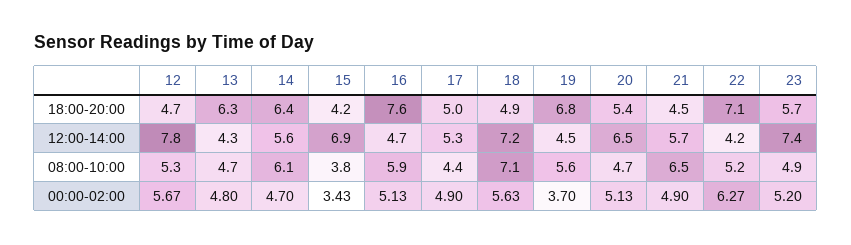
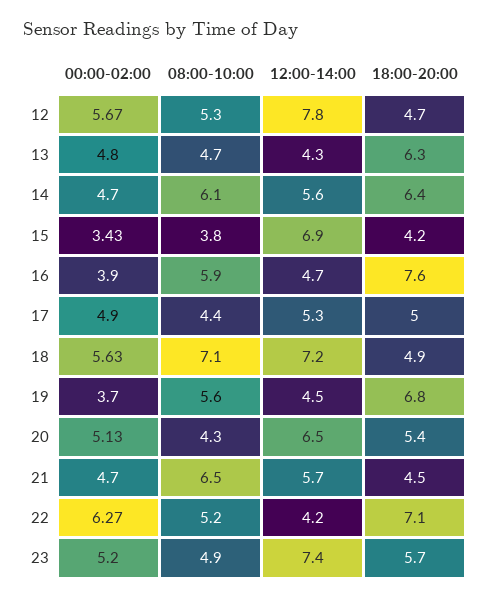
20, 08:00-10:00: 4.7 -> 4.3
16, 00:00-02:00: 5.13 -> 3.9
21, 00:00-02:00: 4.9 -> 4.7

